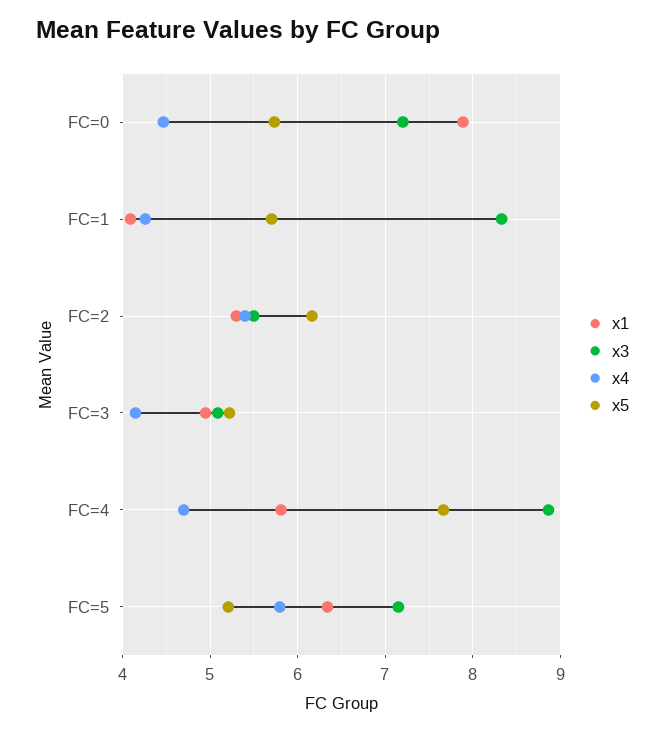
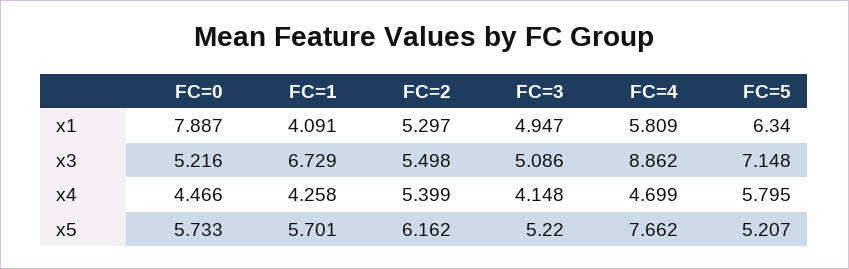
x3, FC=0: 7.2 -> 5.216
x3, FC=1: 8.3 -> 6.729

